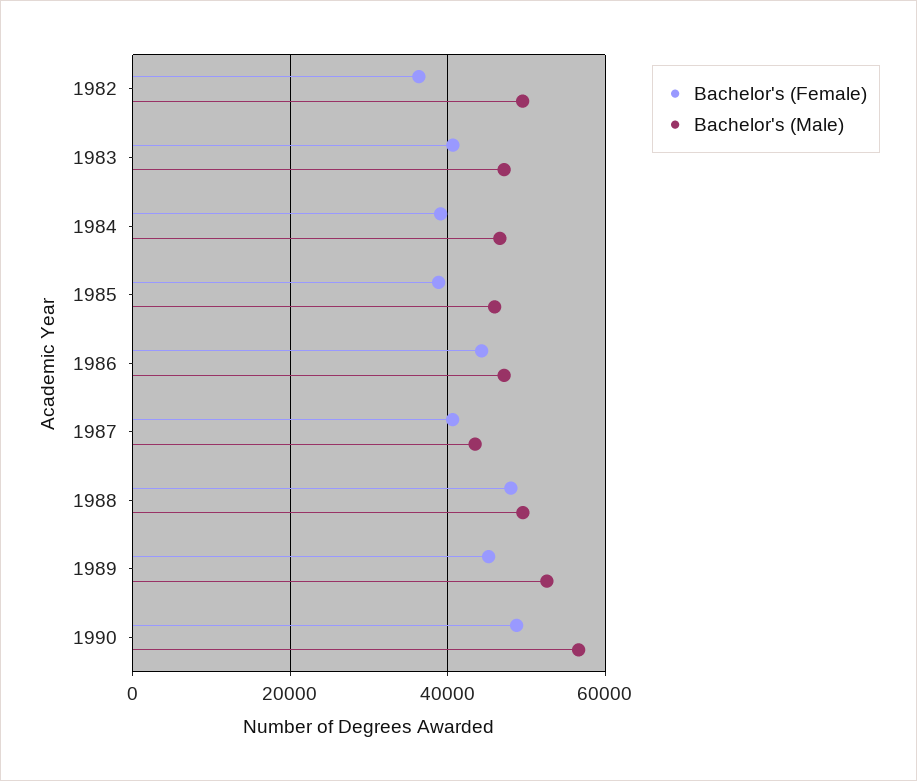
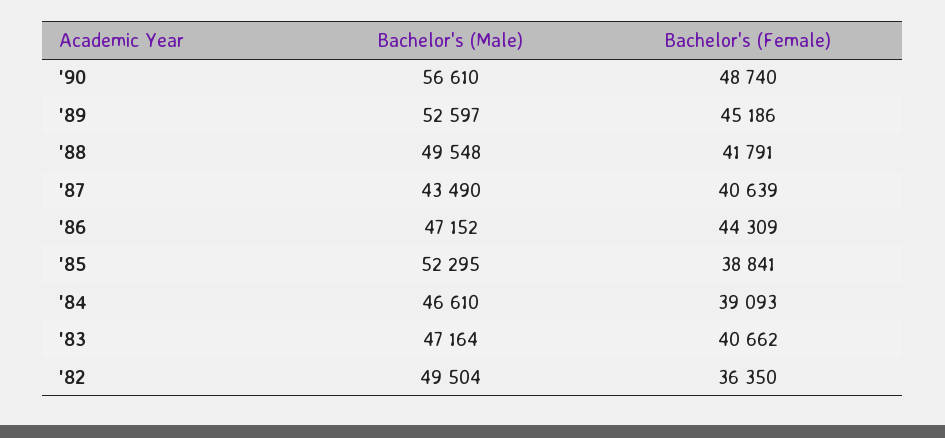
Bachelor's (Male), 1985: 46000 -> 52295
Bachelor's (Female), 1988: 48000 -> 41791

